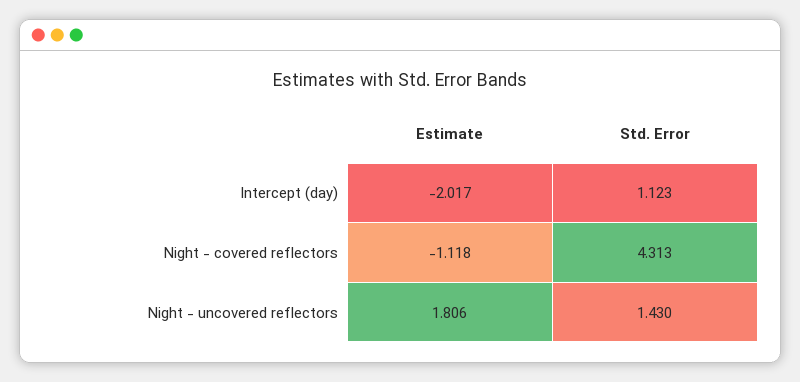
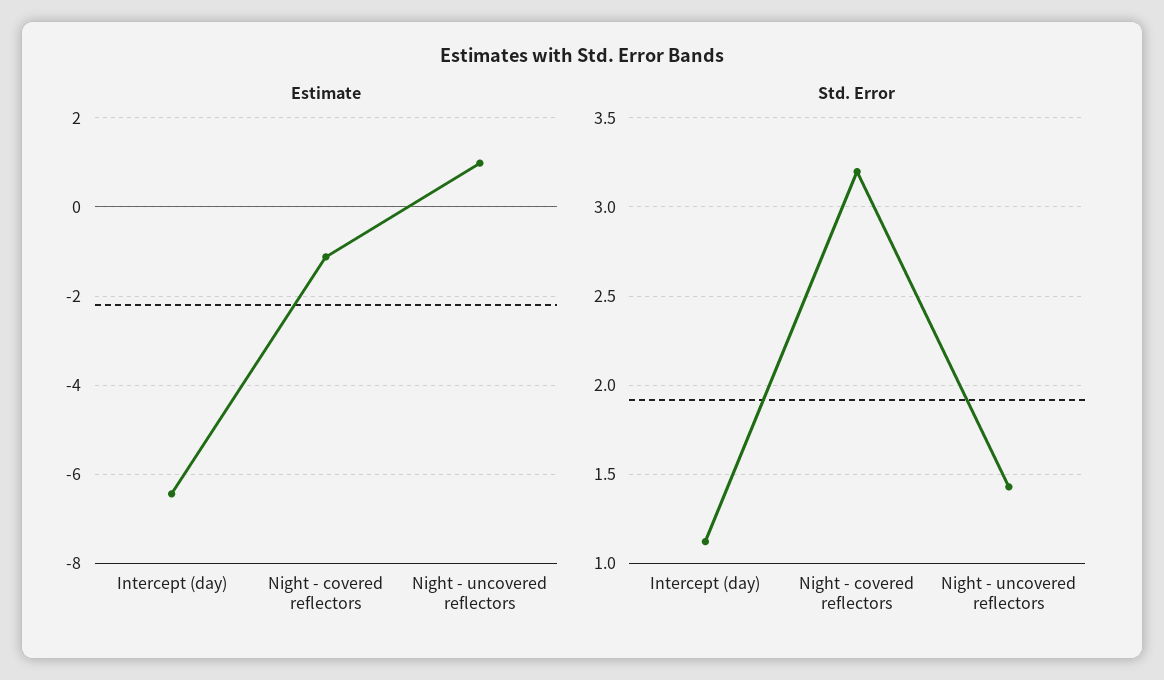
Estimate, Intercept (day): -2.017 -> -6.4
Std. Error, Night - covered reflectors: 4.313 -> 3.2
Estimate, Night - uncovered reflectors: 1.806 -> 1

